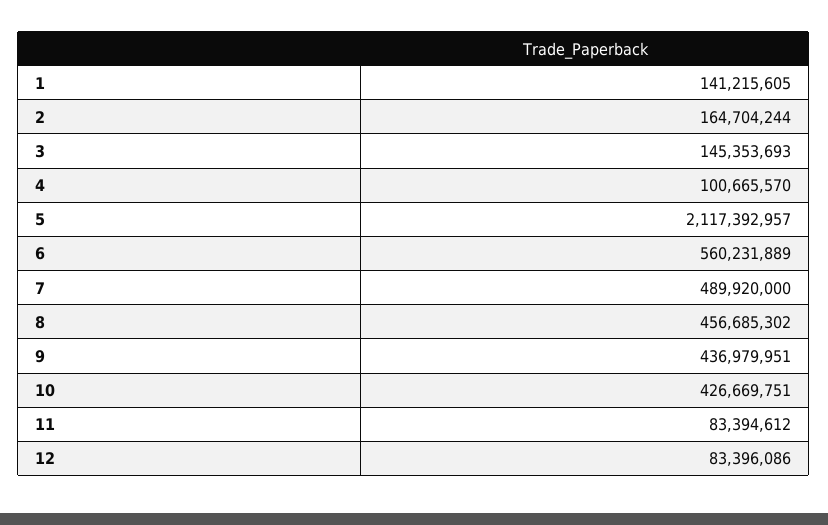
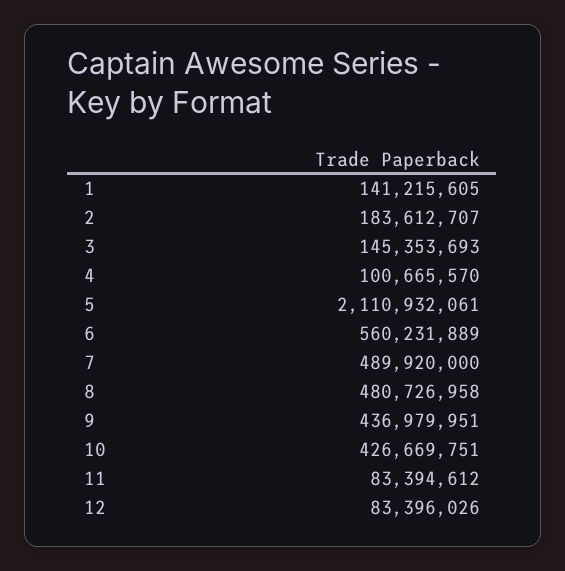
2: 164704244 -> 183612707
5: 2117392957 -> 2110932061
8: 456685302 -> 480726958
12: 83396086 -> 83396026

